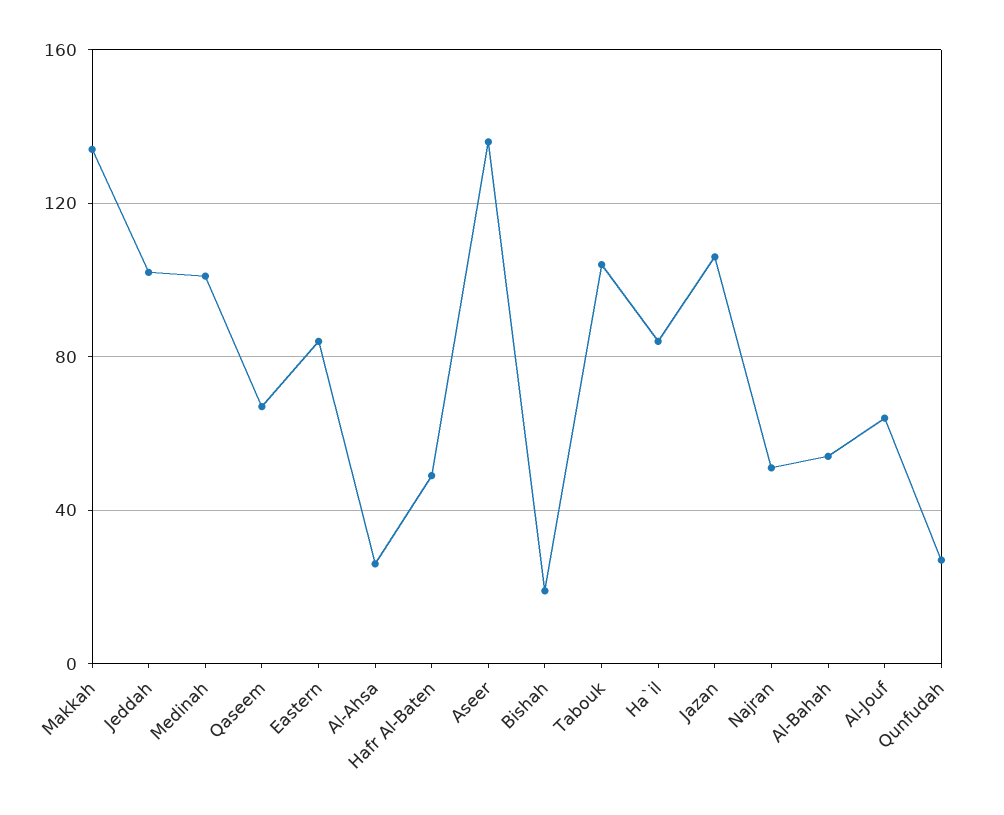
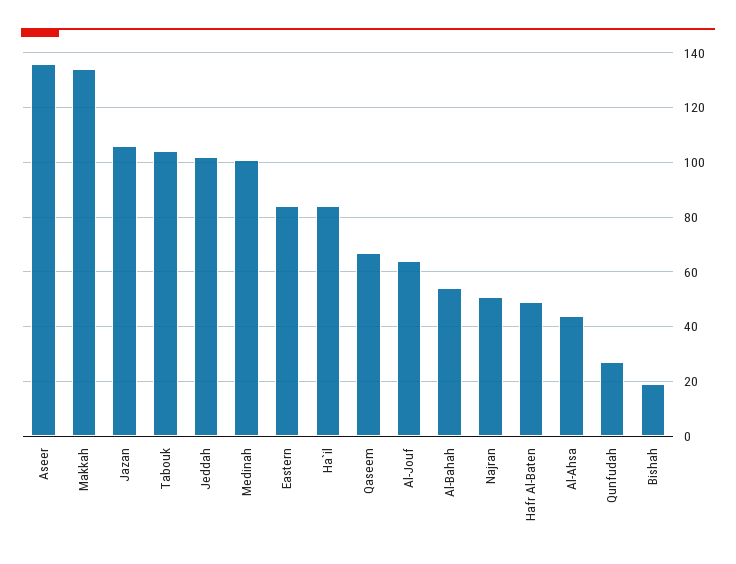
Al-Ahsa: 25 -> 45

